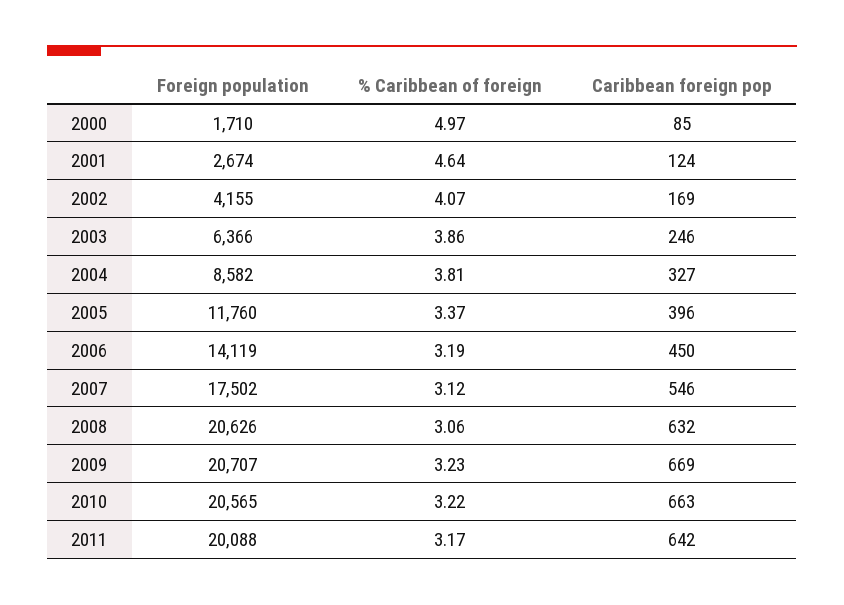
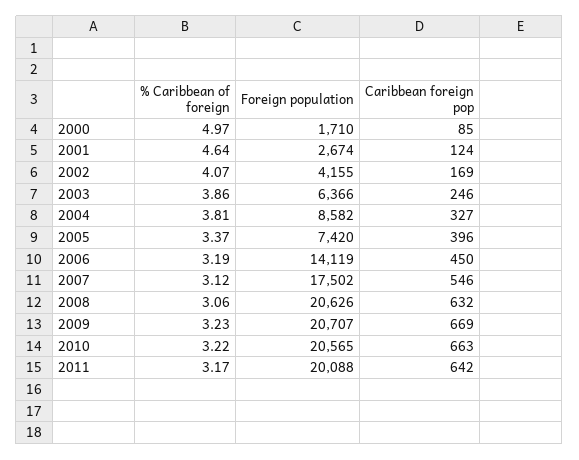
Foreign population, 2005: 11760 -> 7420

